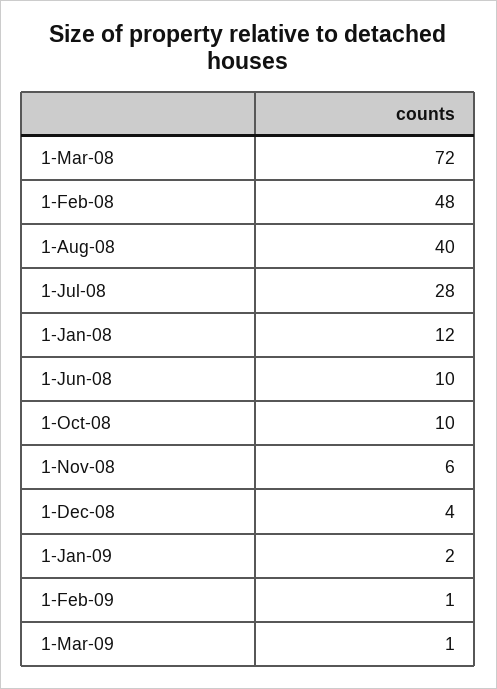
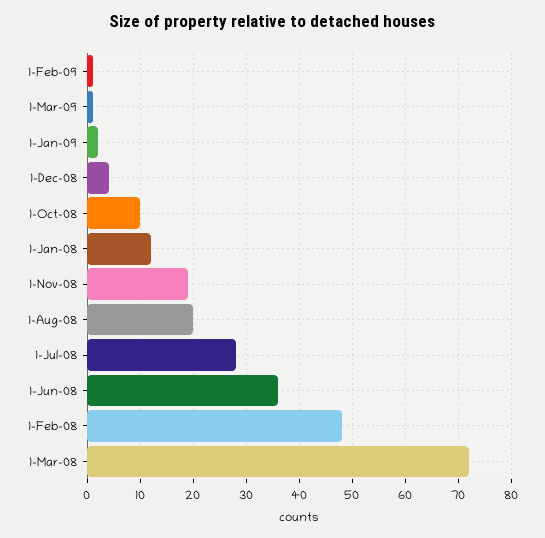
1-Aug-08: 40 -> 20
1-Jun-08: 10 -> 35
1-Nov-08: 6 -> 20

